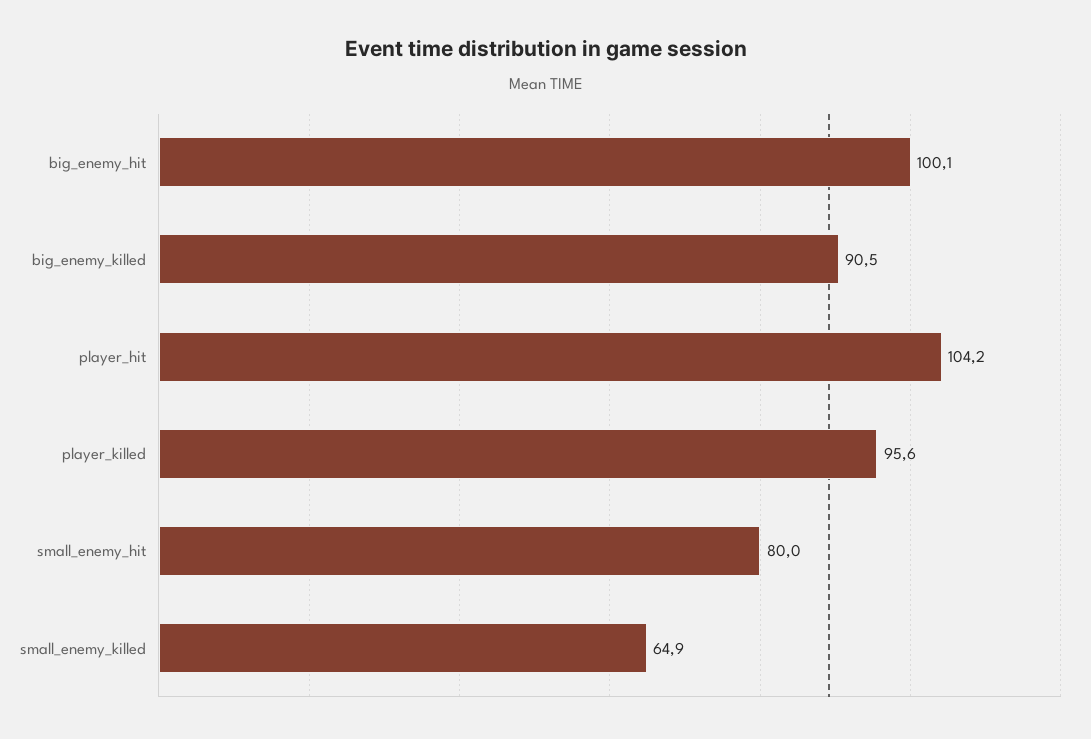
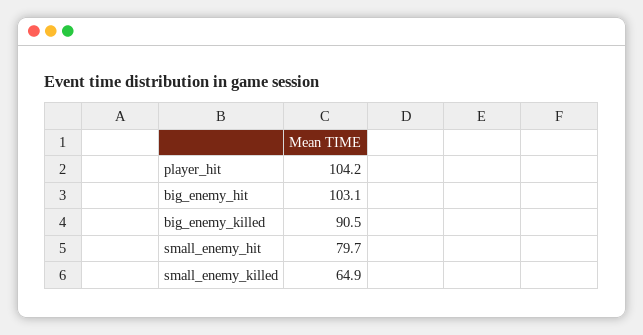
big_enemy_hit: 100.1 -> 103.1
player_killed: 95.6 -> none
small_enemy_hit: 80 -> 79.7

